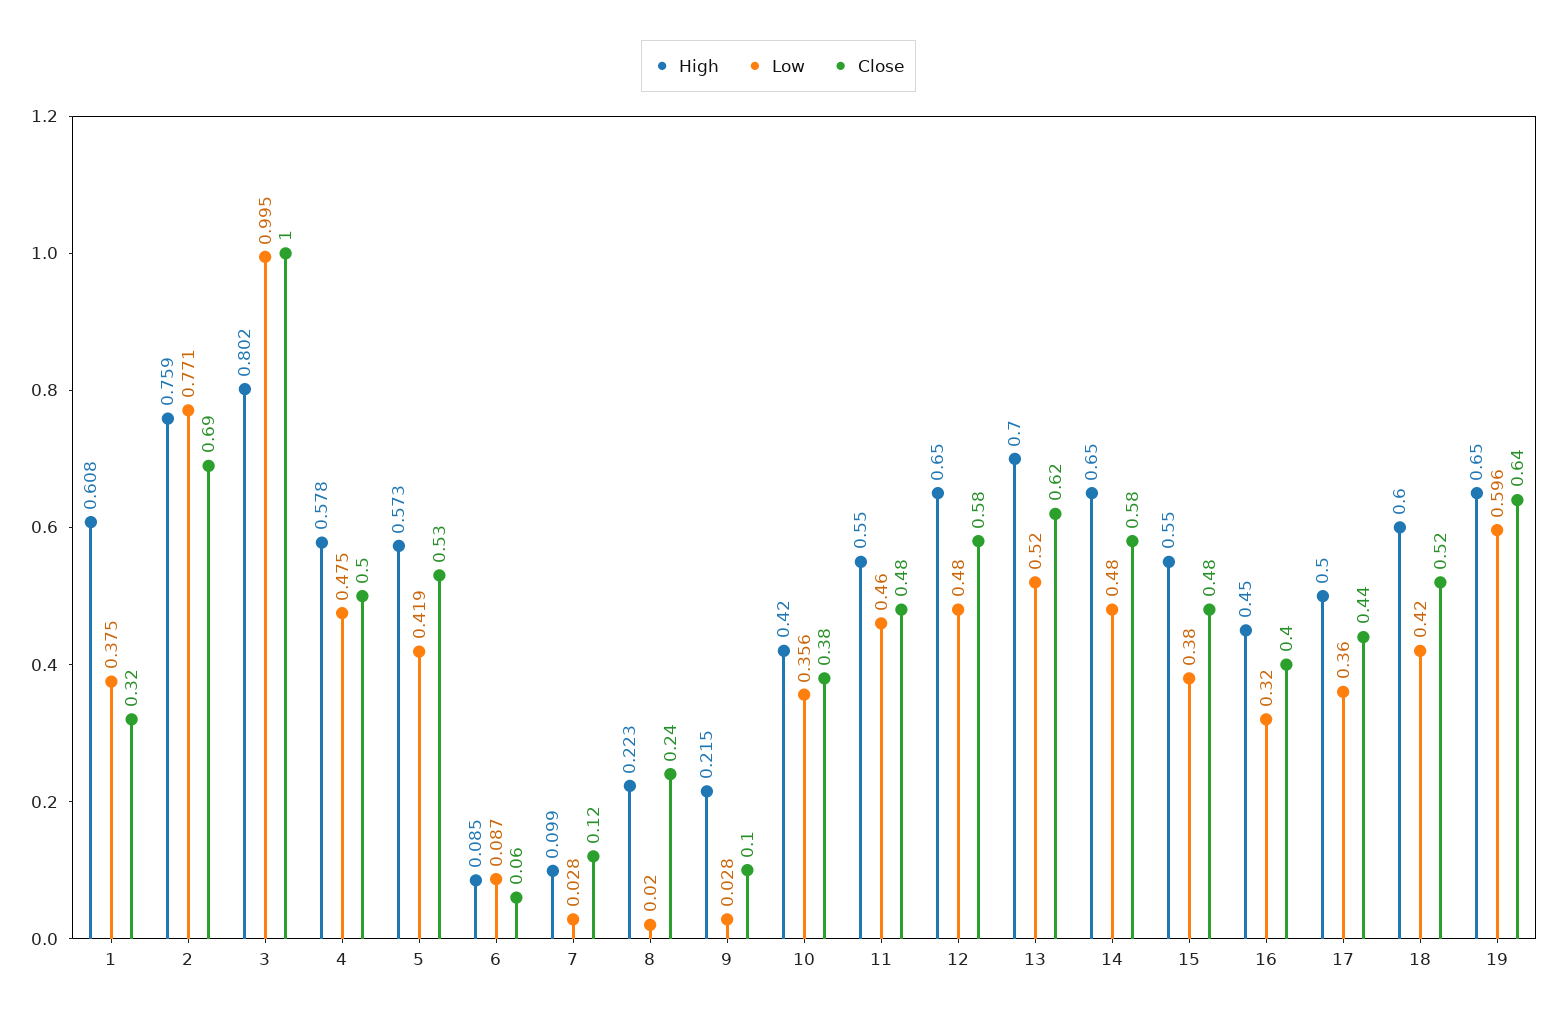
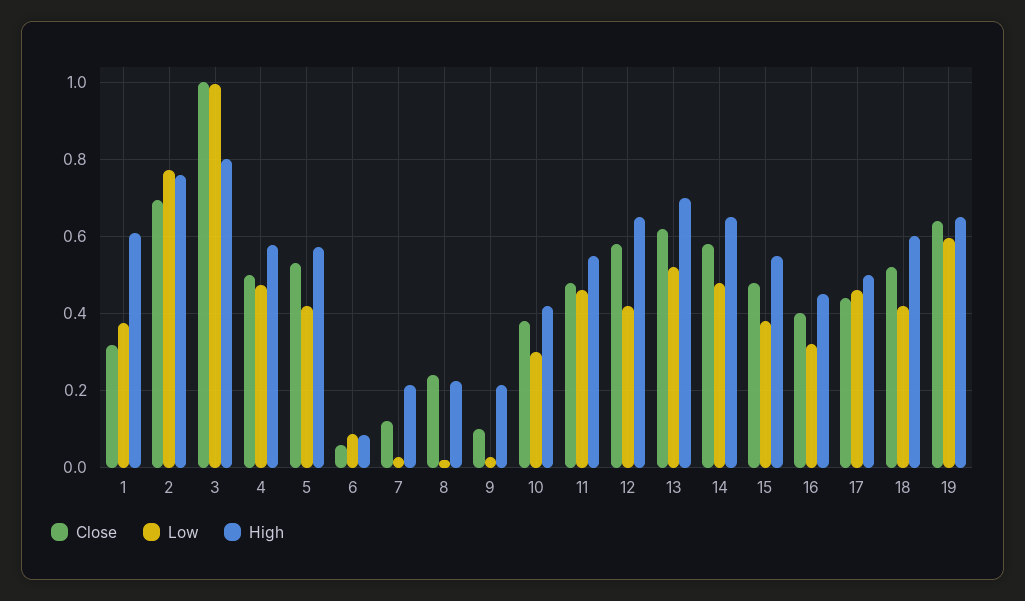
High, 7: 0.099 -> 0.22
Low, 10: 0.356 -> 0.3
Low, 12: 0.48 -> 0.42
Low, 17: 0.36 -> 0.46

